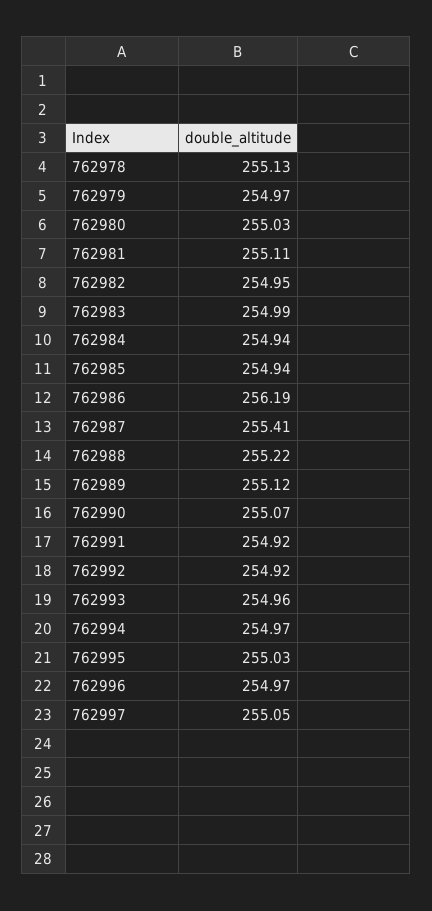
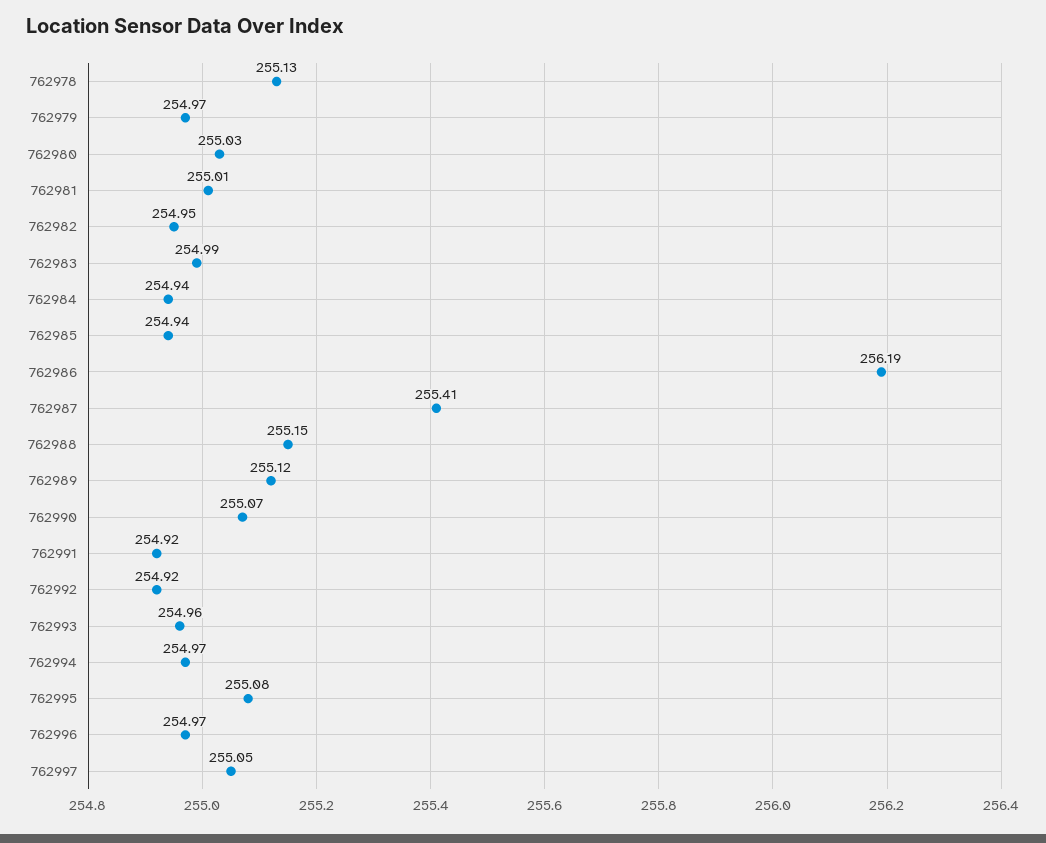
762981: 255.11 -> 255.01
762988: 255.22 -> 255.15
762995: 255.03 -> 255.08

